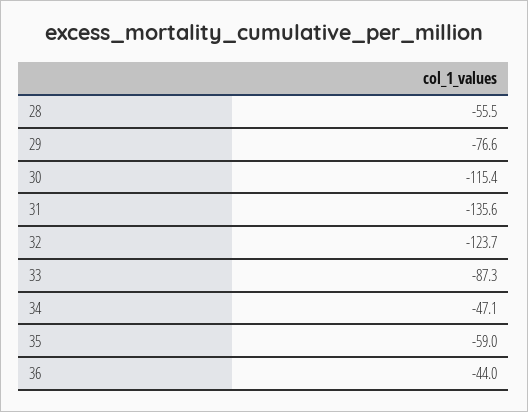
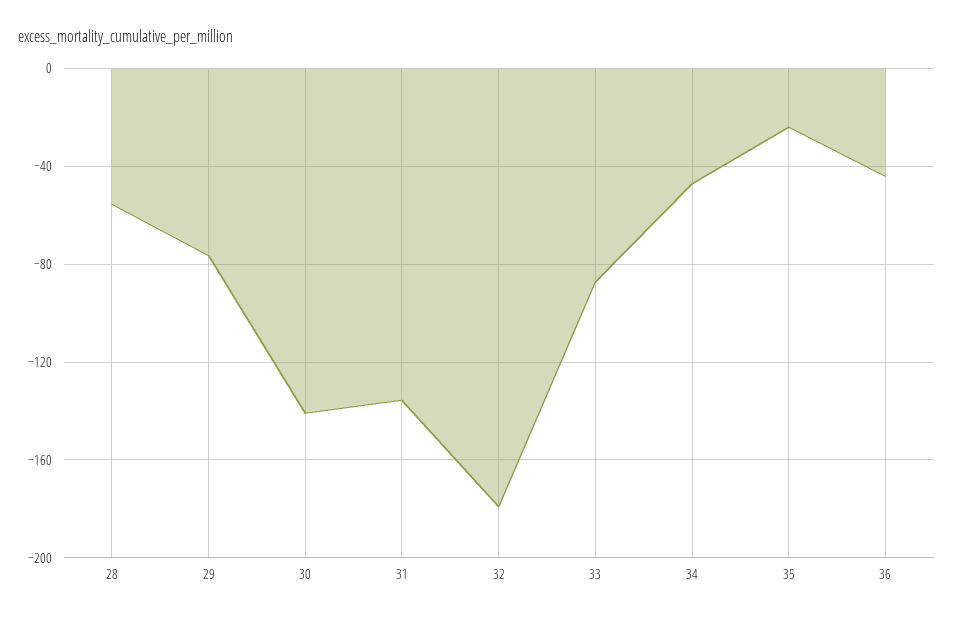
30: -115.4 -> -140
32: -123.7 -> -180
35: -59 -> -25

